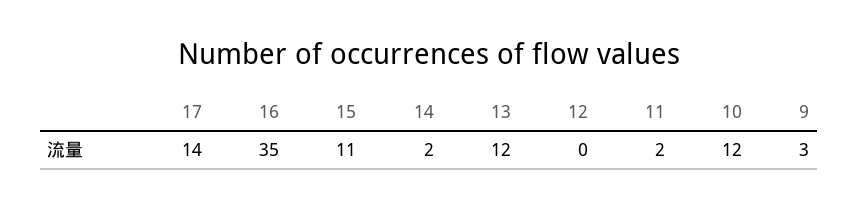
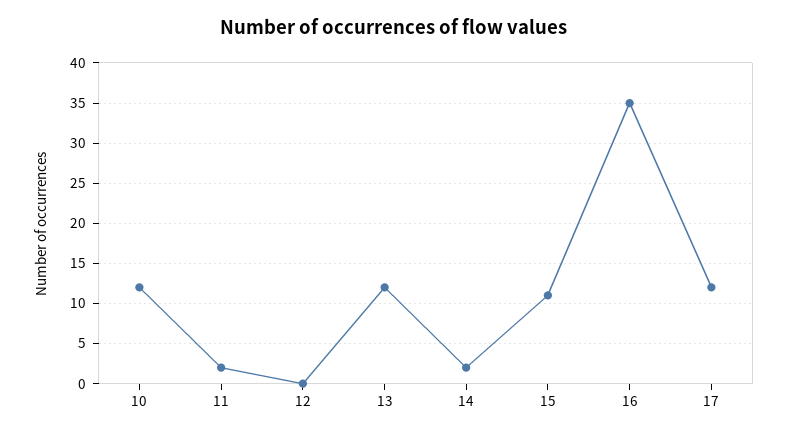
17: 14 -> 12
9: 3 -> none

